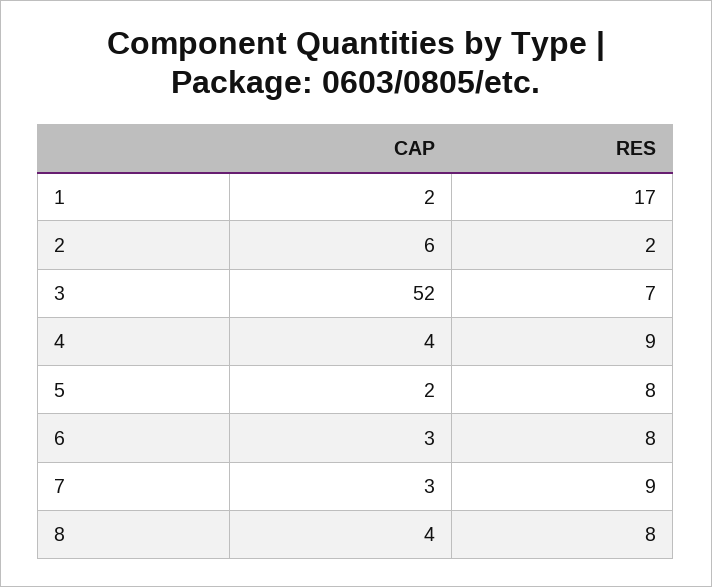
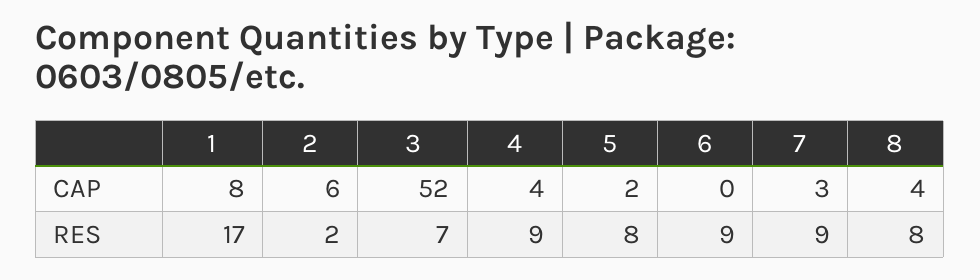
CAP, 1: 2 -> 8
CAP, 6: 3 -> 0
RES, 6: 8 -> 9

